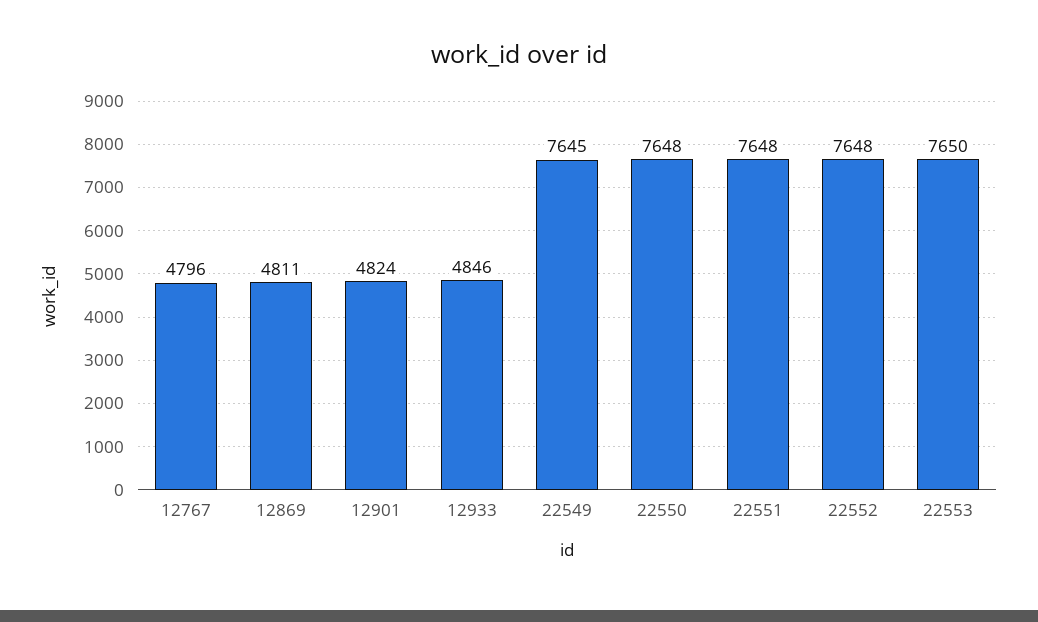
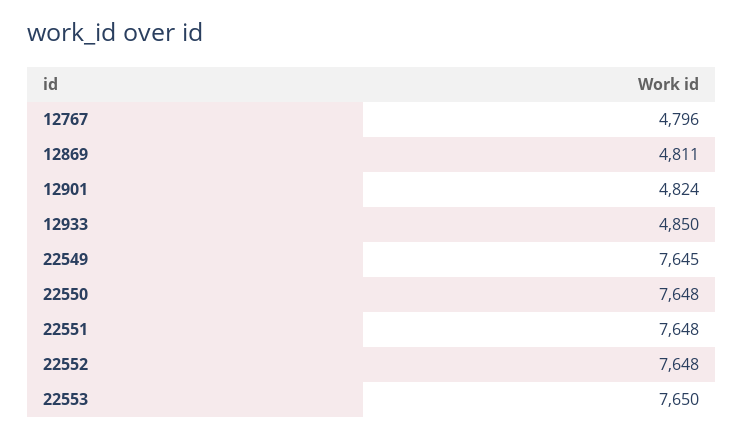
12933: 4846 -> 4850

